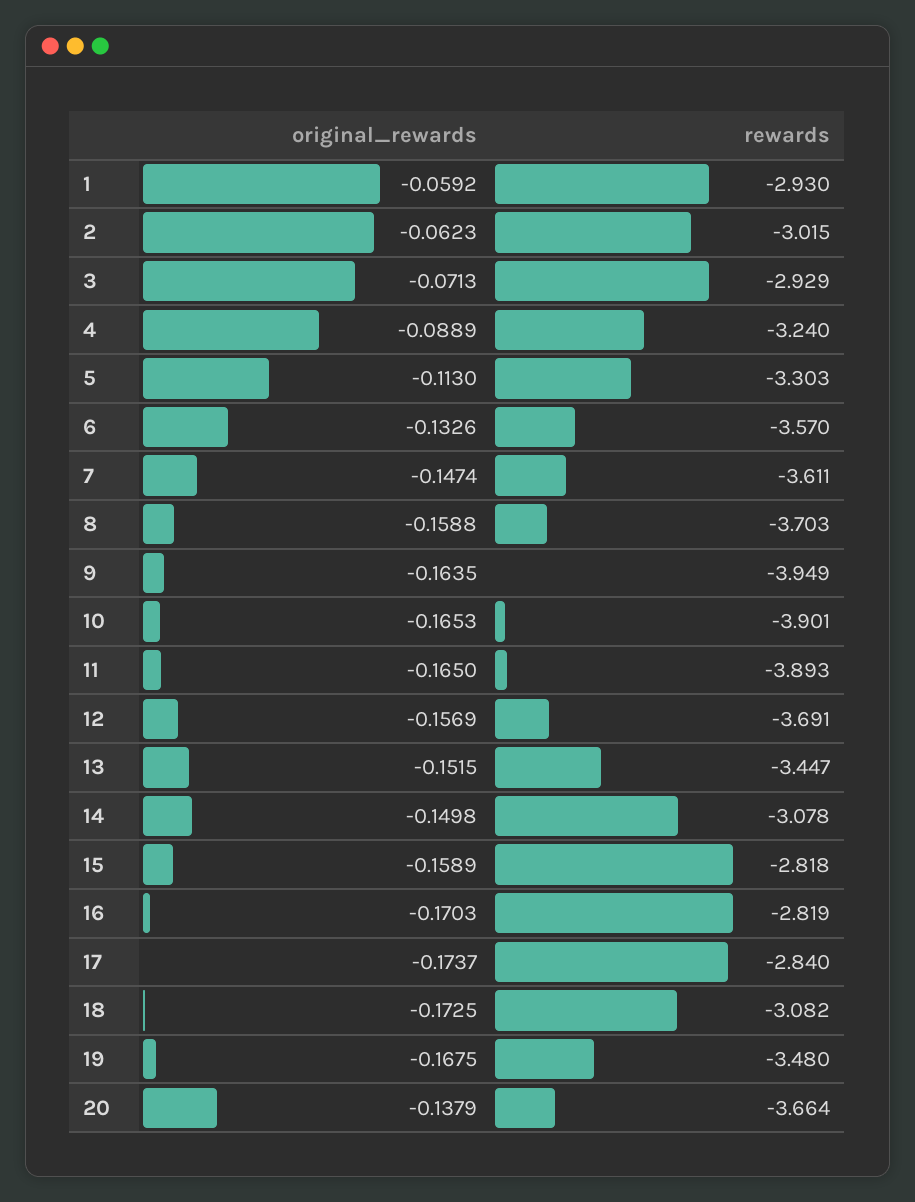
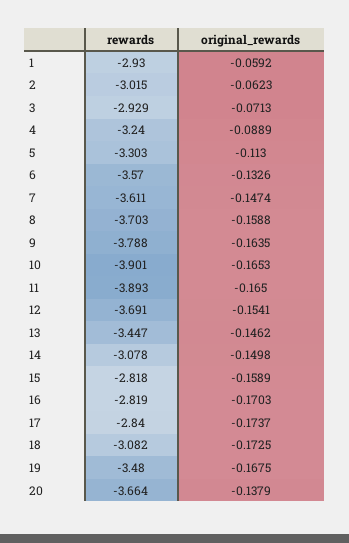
rewards, 9: -3.949 -> -3.788
original_rewards, 12: -0.1569 -> -0.1541
original_rewards, 13: -0.1515 -> -0.1462

